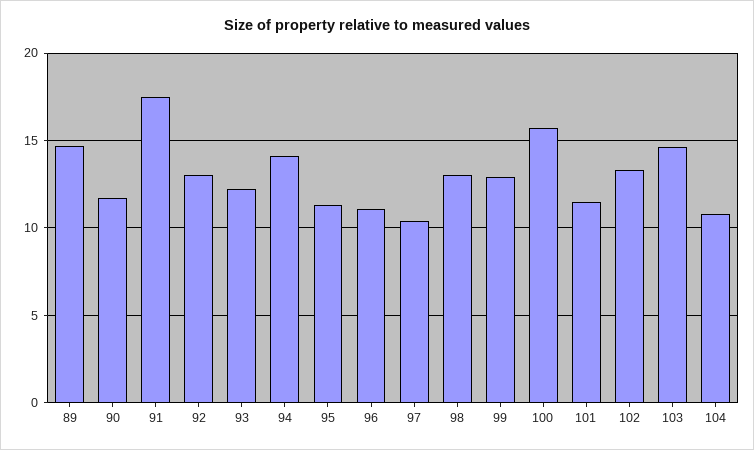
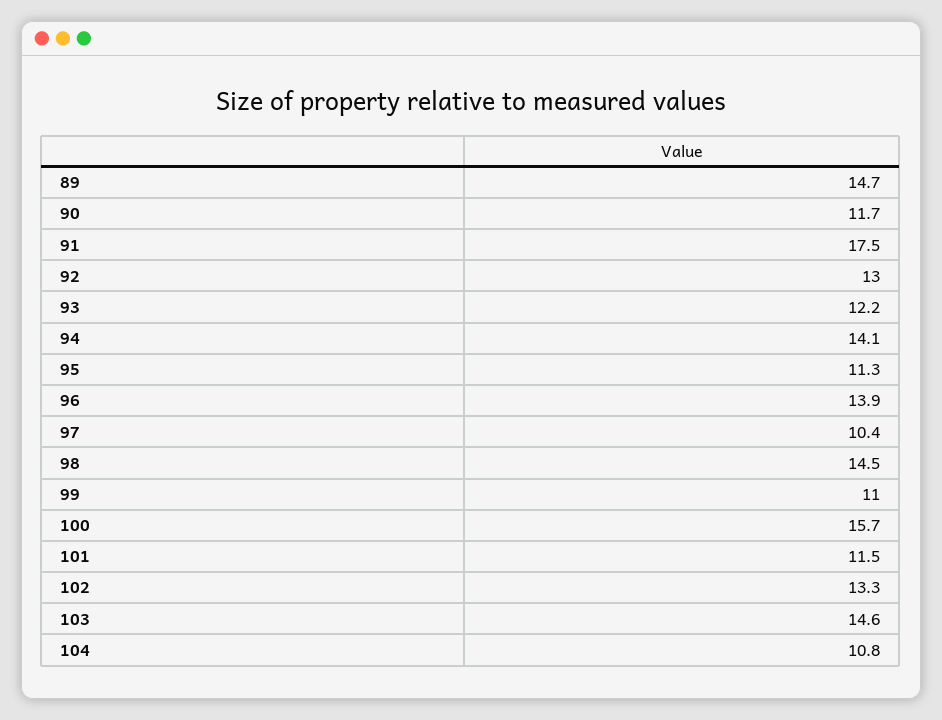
96: 11 -> 13.9
98: 13 -> 14.5
99: 13 -> 11

